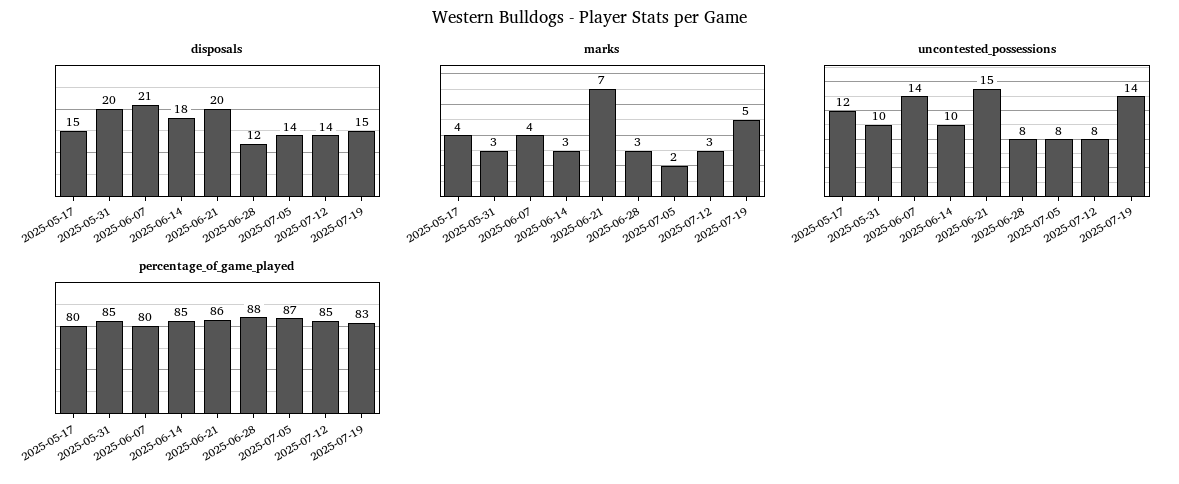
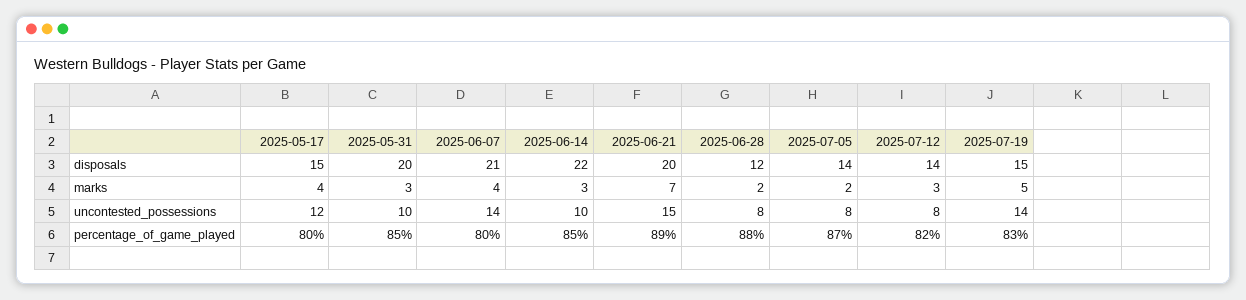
disposals, 2025-06-14: 18 -> 22
marks, 2025-06-28: 3 -> 2
percentage_of_game_played, 2025-06-21: 86 -> 89
percentage_of_game_played, 2025-07-12: 85 -> 82

